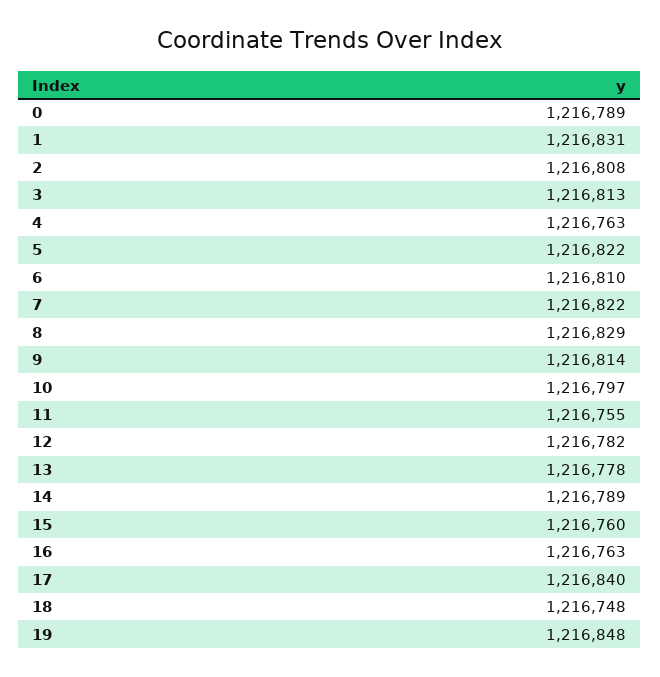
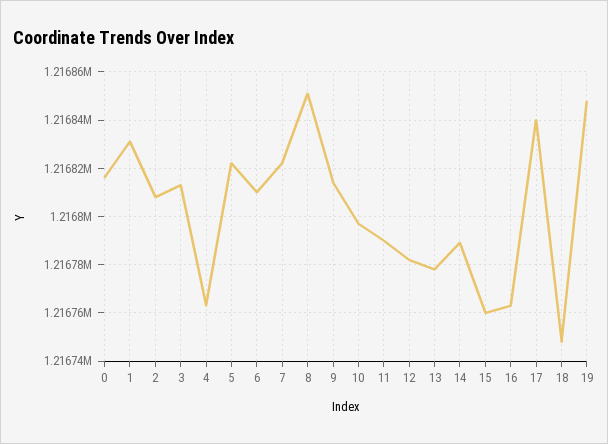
0: 1216789 -> 1216815
8: 1216829 -> 1216850
11: 1216755 -> 1216790

